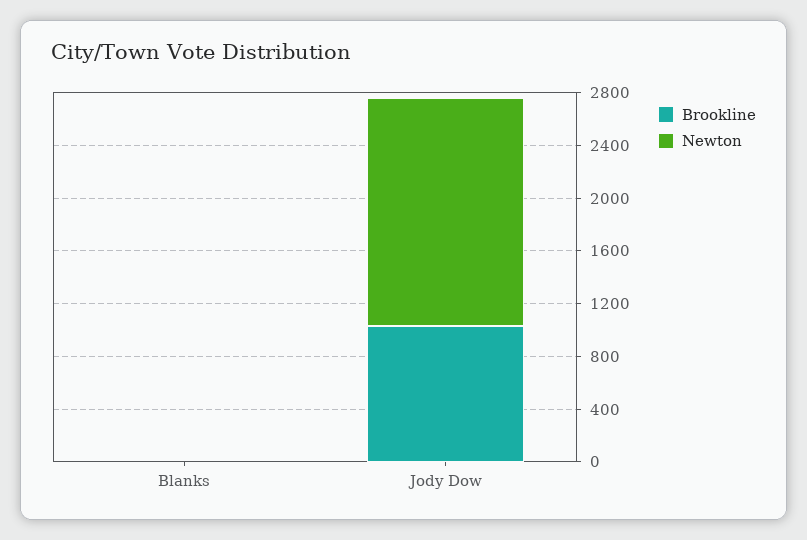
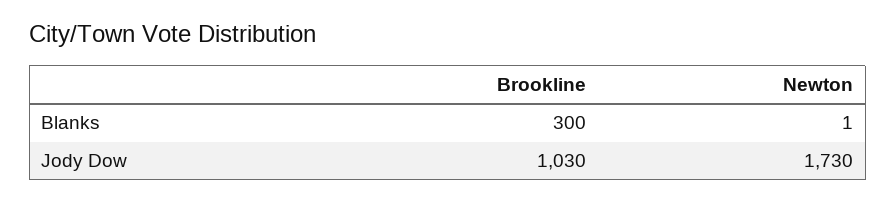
Brookline, Blanks: 0 -> 300

